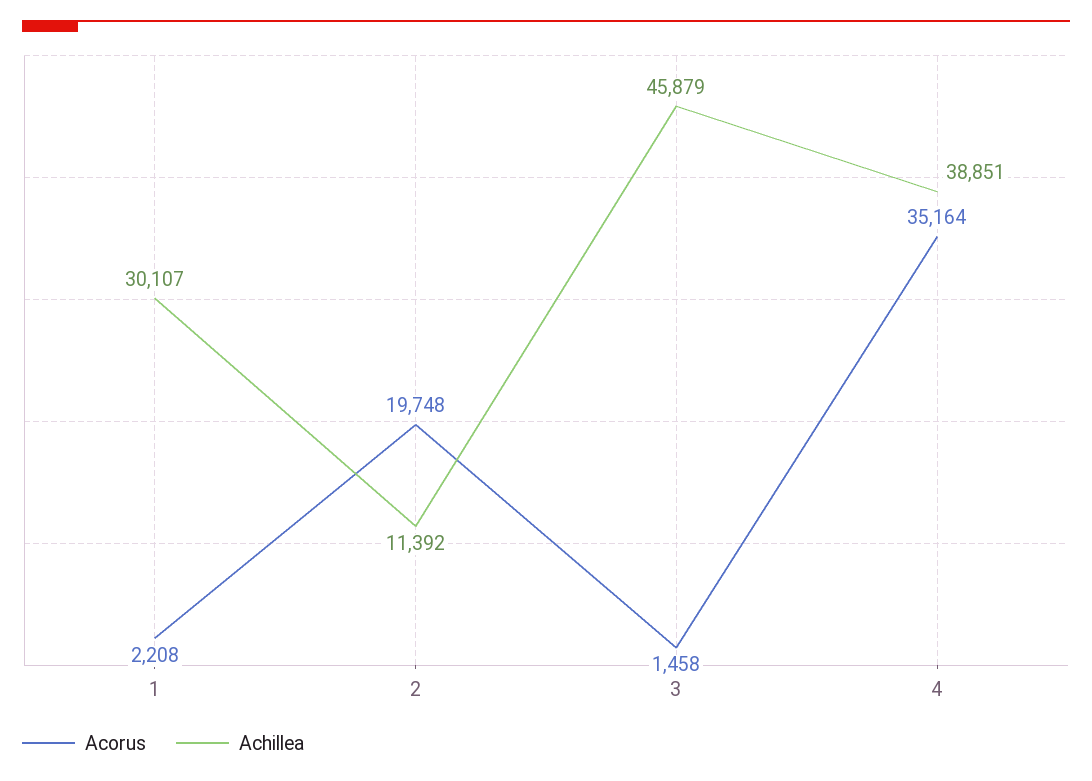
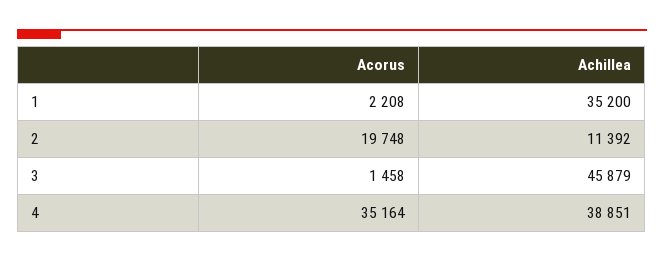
Achillea, 1: 30107 -> 35200

